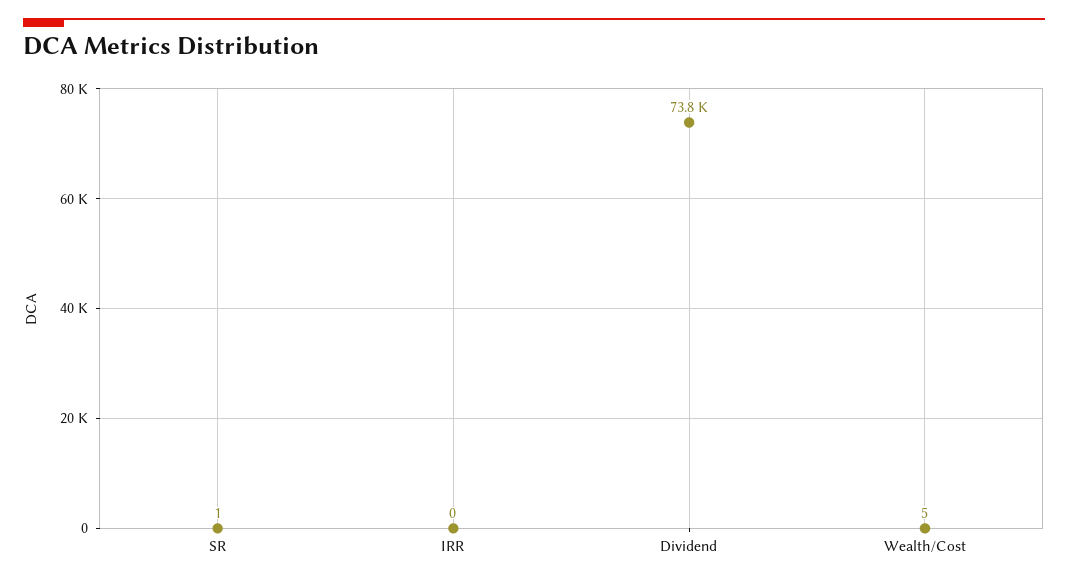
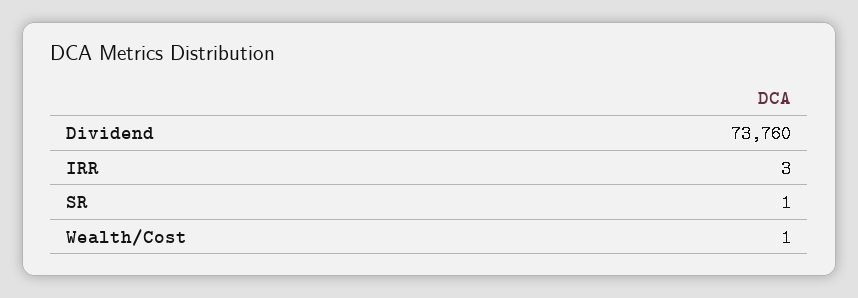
IRR: 0 -> 3
Wealth/Cost: 5 -> 1

